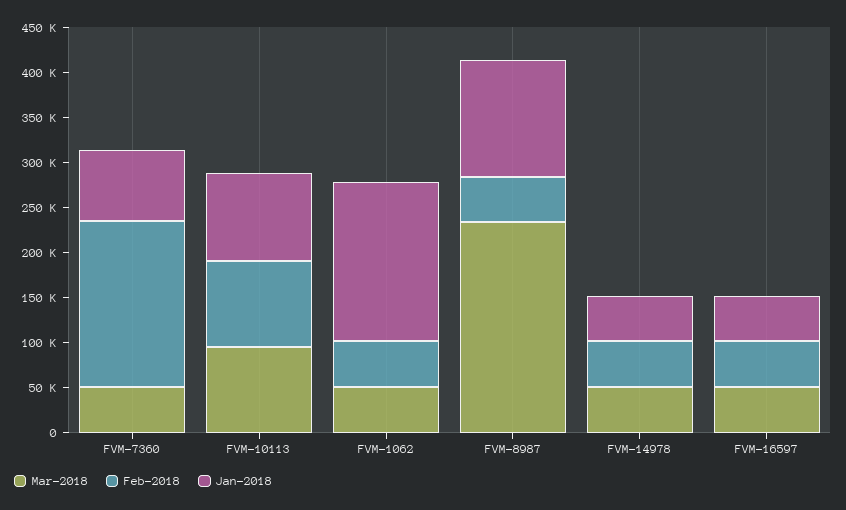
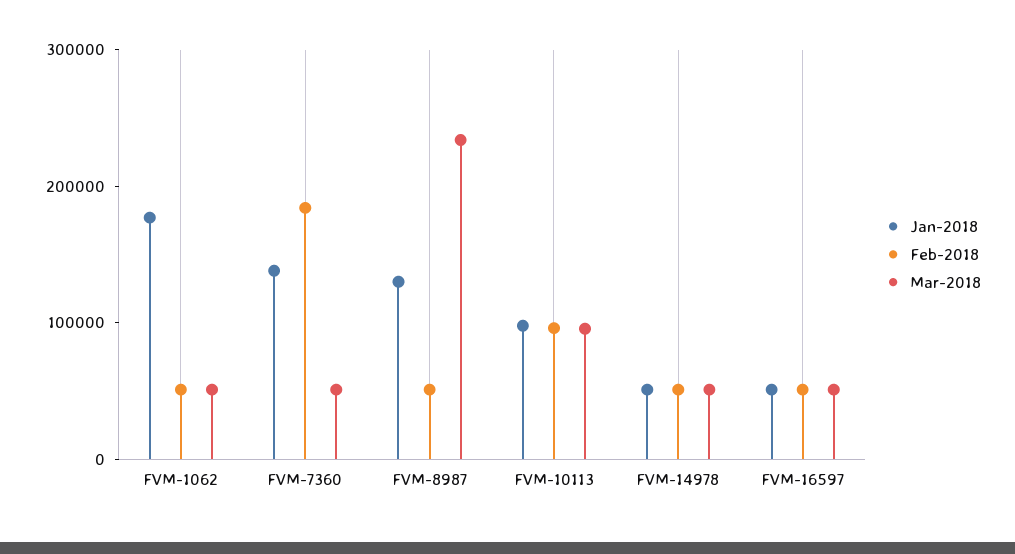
Jan-2018, FVM-7360: 80000 -> 140000

